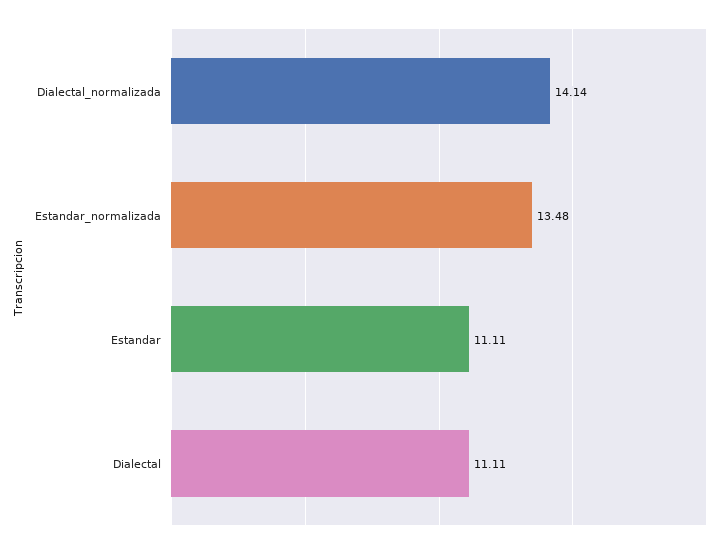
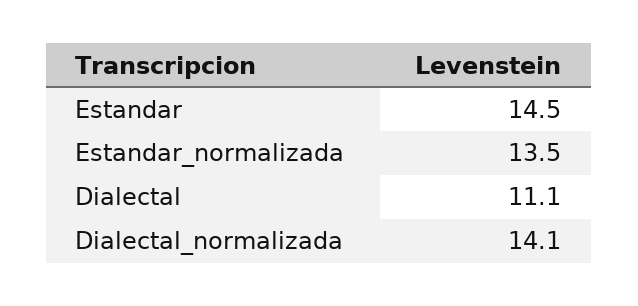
Estandar: 11.11 -> 14.5

